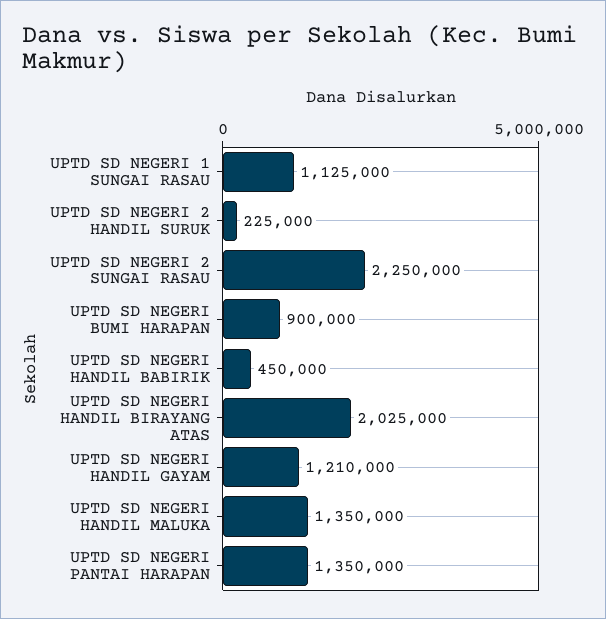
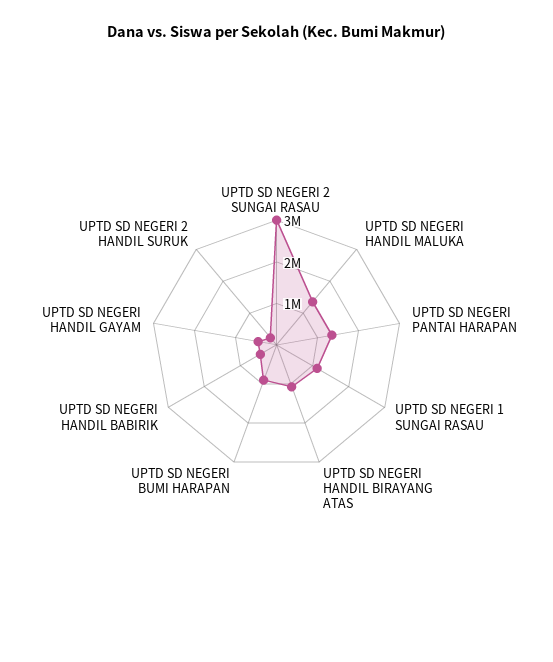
UPTD SD NEGERI 2 SUNGAI RASAU: 2250000 -> 3000000
UPTD SD NEGERI HANDIL BIRAYANG ATAS: 2025000 -> 1000000
UPTD SD NEGERI HANDIL GAYAM: 1210000 -> 400000

